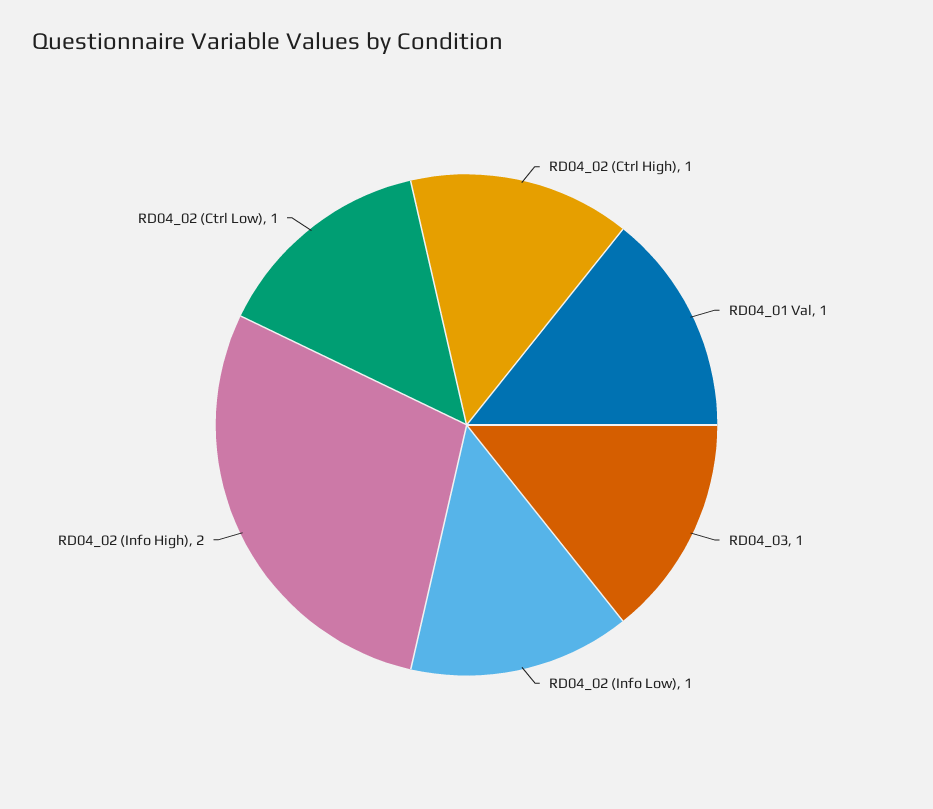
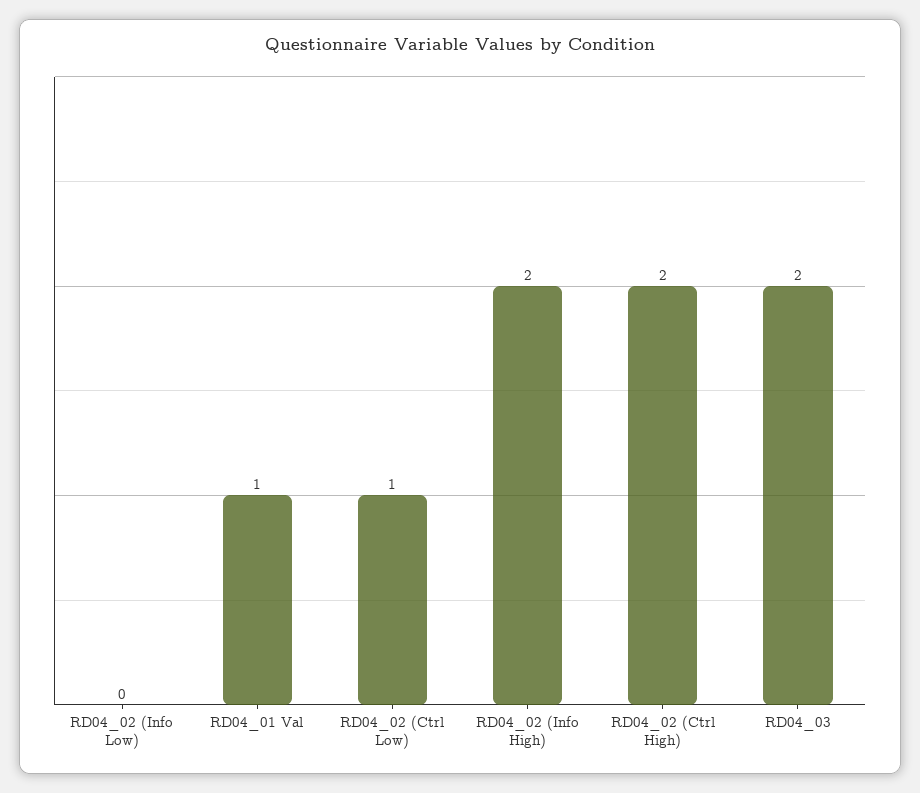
RD04_02 (Ctrl High): 1 -> 2
RD04_03: 1 -> 2
RD04_02 (Info Low): 1 -> 0

